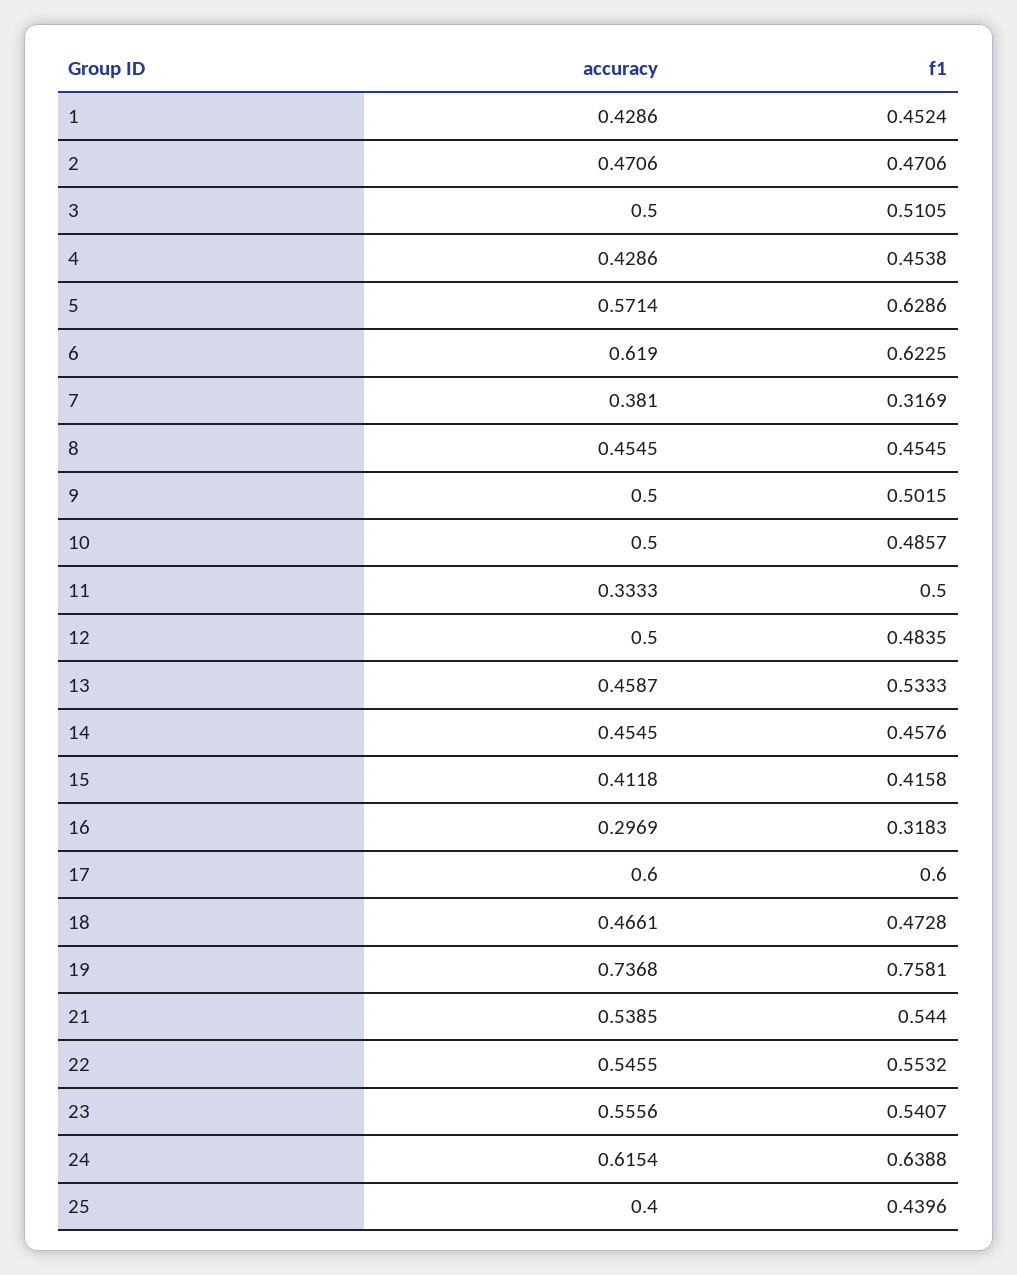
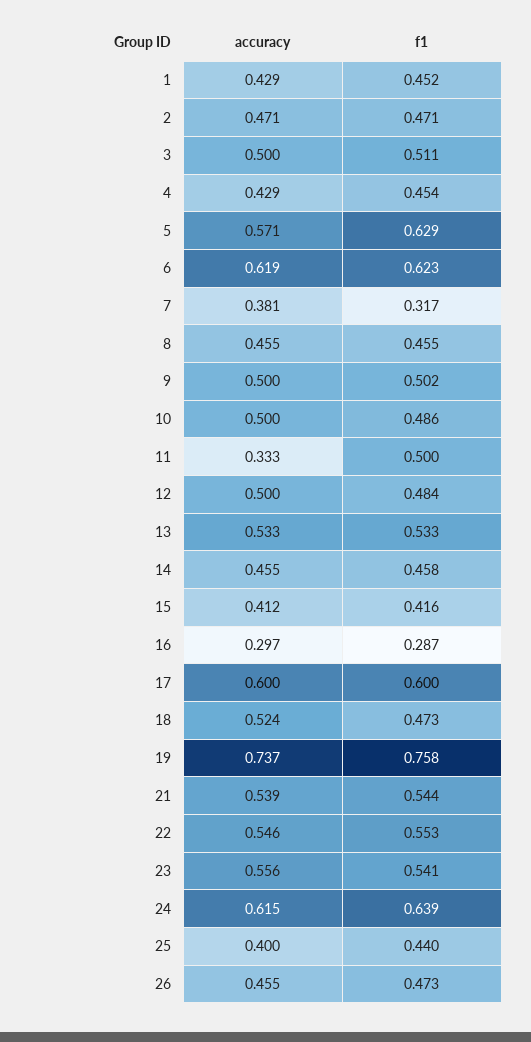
accuracy, 13: 0.4587 -> 0.533
f1, 16: 0.3183 -> 0.287
accuracy, 18: 0.4661 -> 0.524
accuracy, 26: none -> 0.455
f1, 26: none -> 0.473

